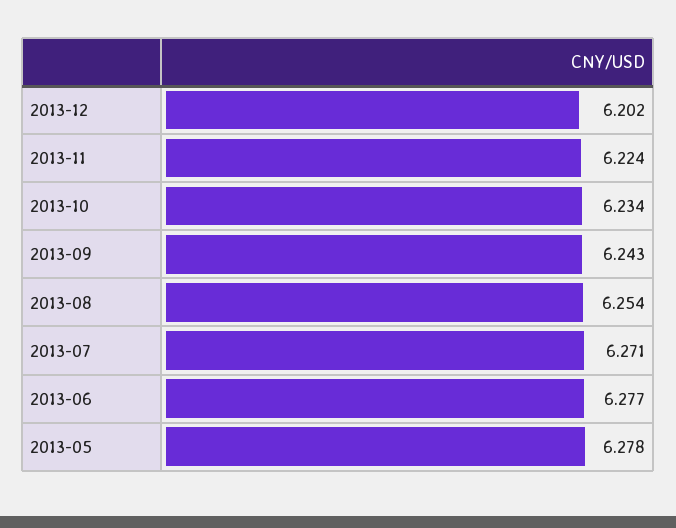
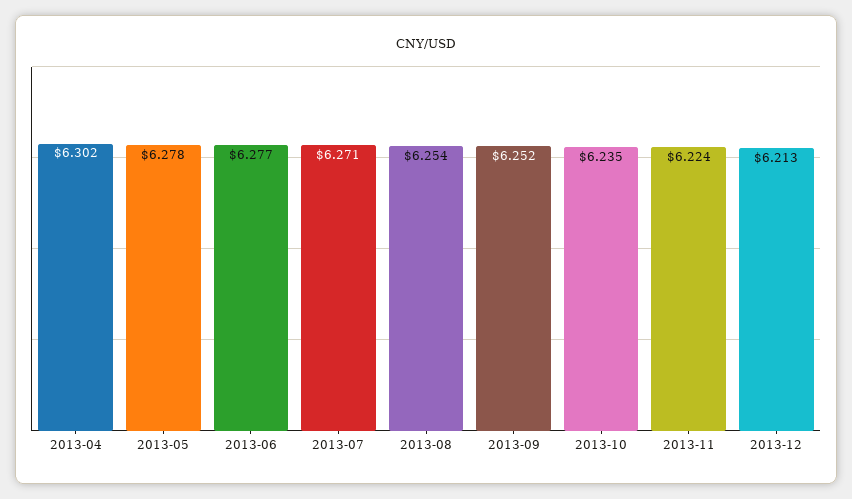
2013-12: 6.202 -> 6.213
2013-10: 6.234 -> 6.235
2013-09: 6.243 -> 6.252
2013-04: none -> 6.302

